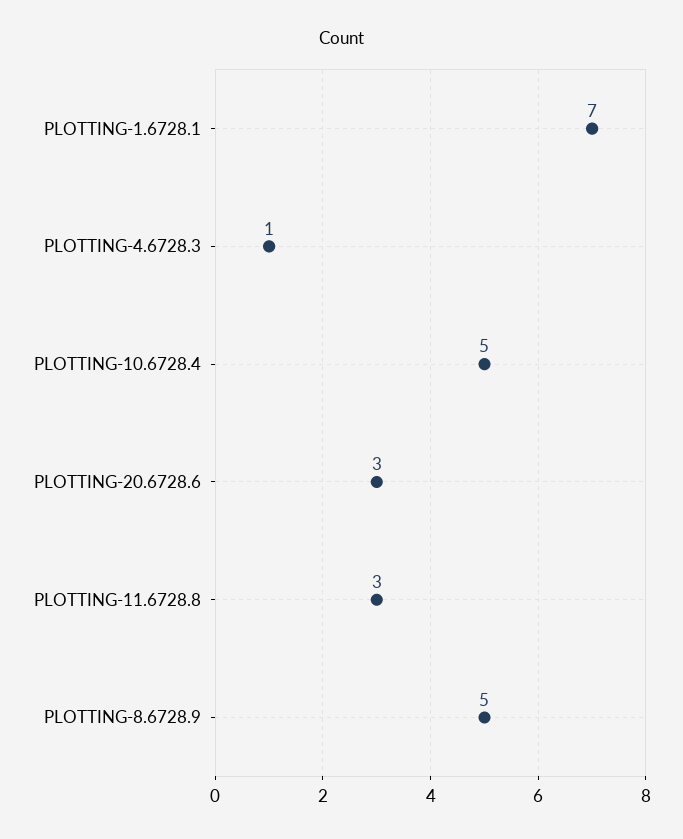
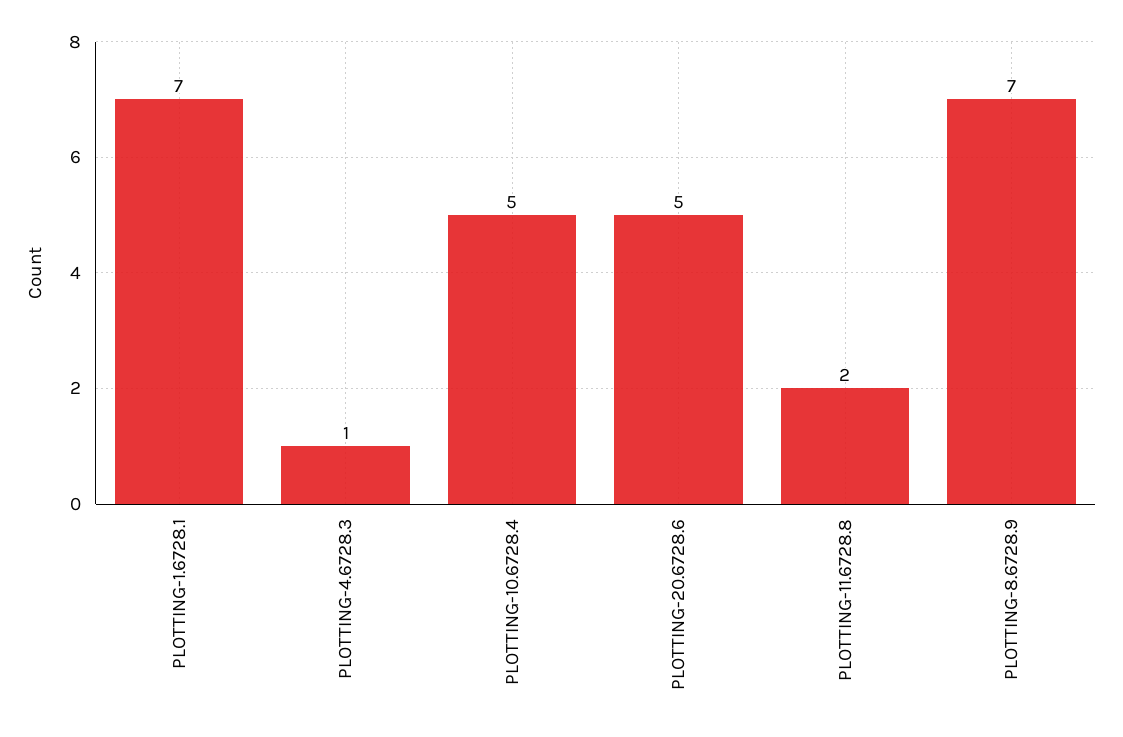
PLOTTING-20.6728.6: 3 -> 5
PLOTTING-11.6728.8: 3 -> 2
PLOTTING-8.6728.9: 5 -> 7

